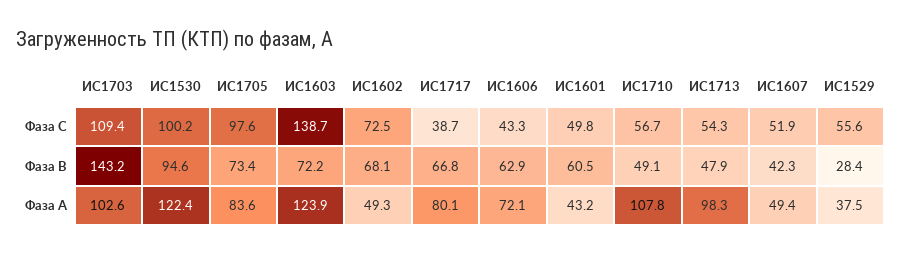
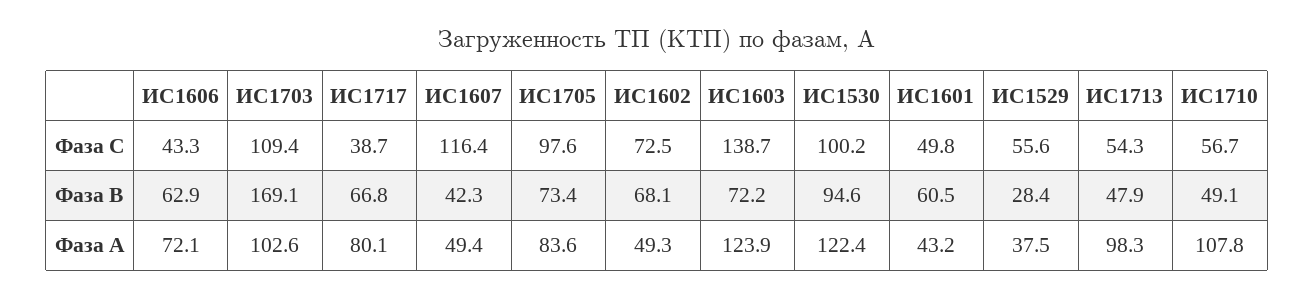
ИС1607, Фаза C: 51.9 -> 116.4
ИС1703, Фаза B: 143.2 -> 169.1

